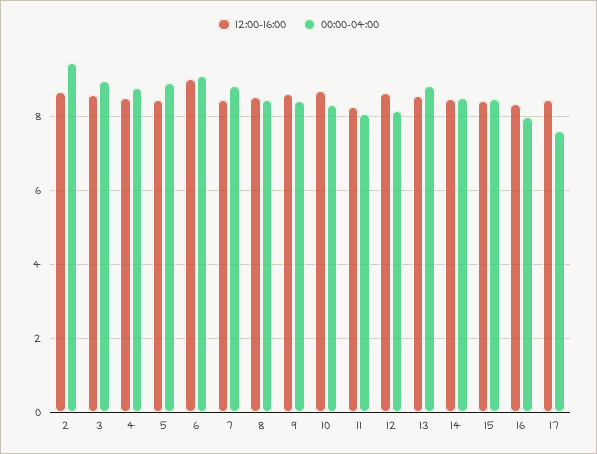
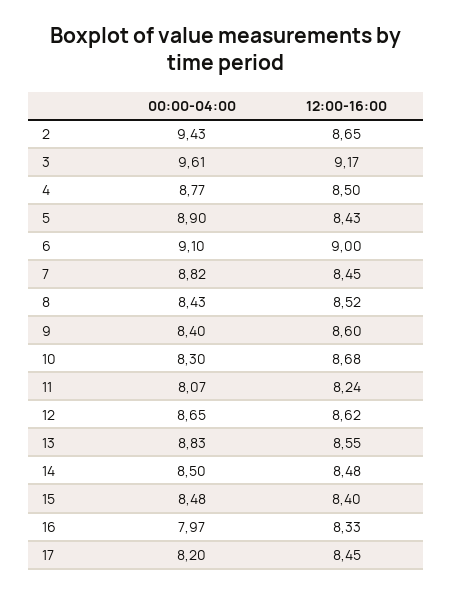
12:00-16:00, 3: 8.6 -> 9.17
00:00-04:00, 3: 9 -> 9.61
00:00-04:00, 12: 8.2 -> 8.65
00:00-04:00, 17: 7.6 -> 8.2

